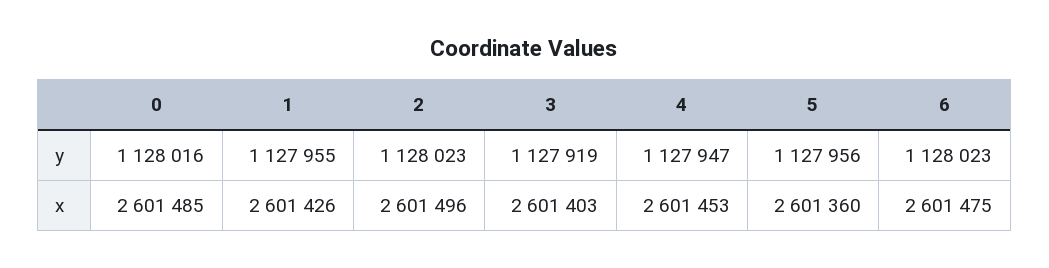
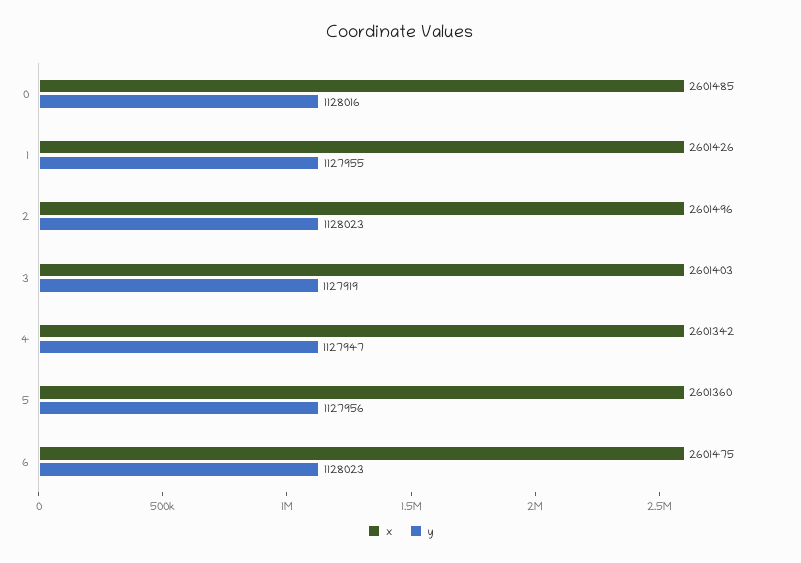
x, 4: 2601453 -> 2601342

